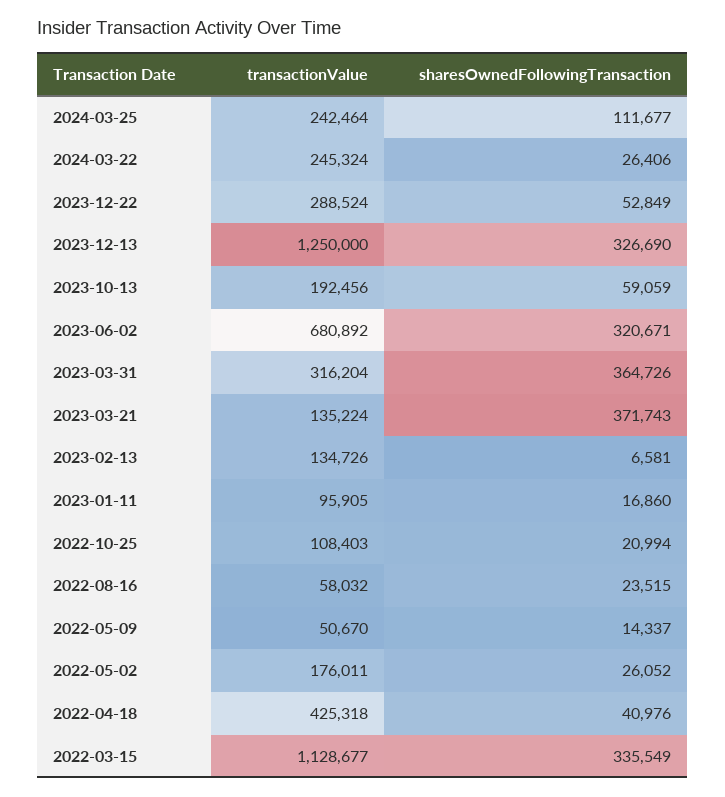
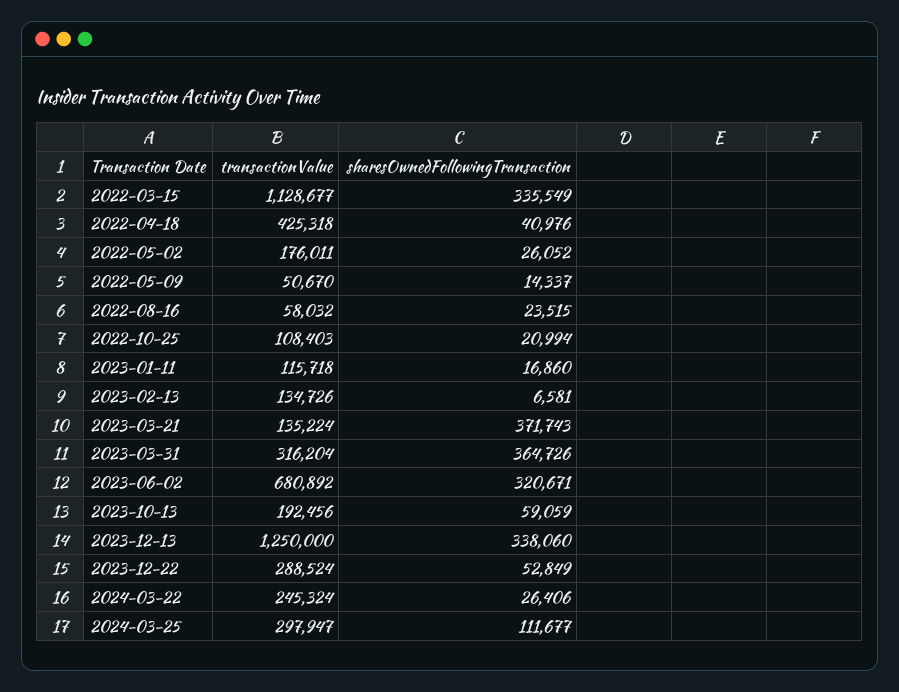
transactionValue, 2024-03-25: 242464 -> 297947
sharesOwnedFollowingTransaction, 2023-12-13: 326690 -> 338060
transactionValue, 2023-01-11: 95905 -> 115718

